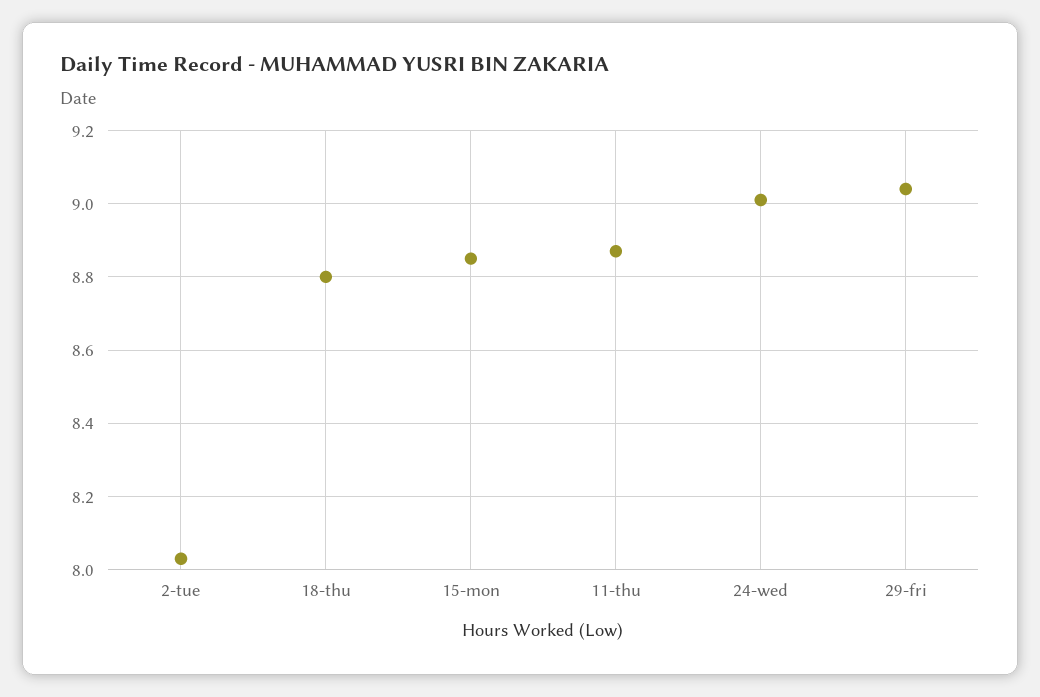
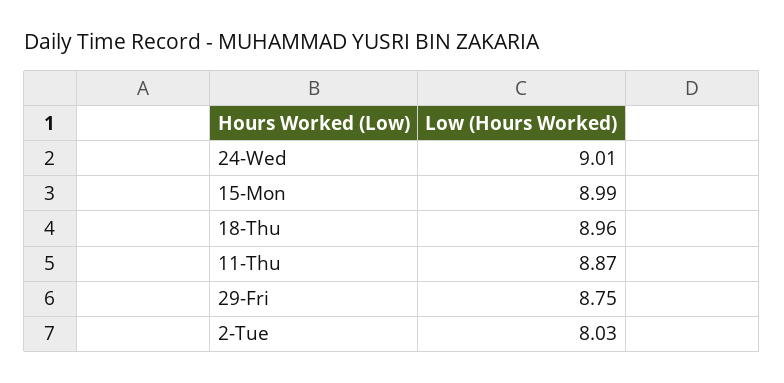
18-thu: 8.8 -> 8.96
15-mon: 8.85 -> 8.99
29-fri: 9.05 -> 8.75

